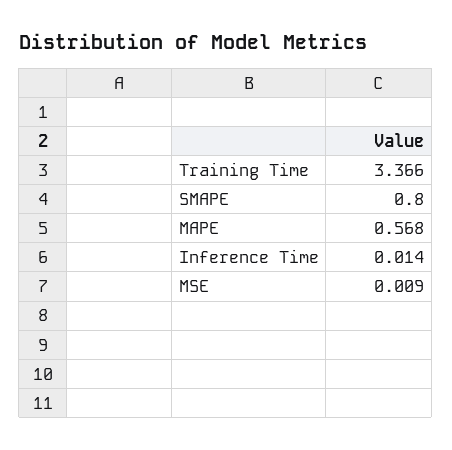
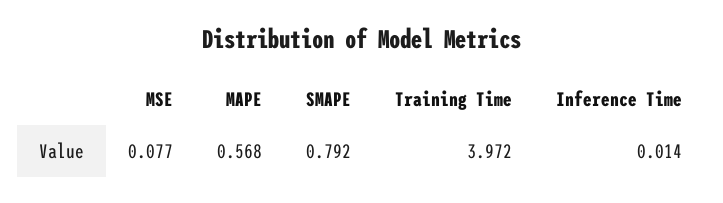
Training Time: 3.366 -> 3.972
SMAPE: 0.8 -> 0.792
MSE: 0.009 -> 0.077

